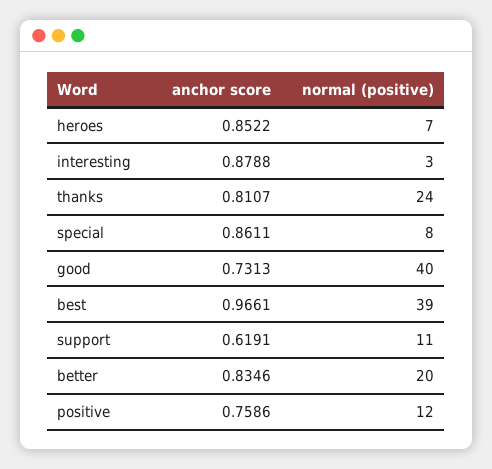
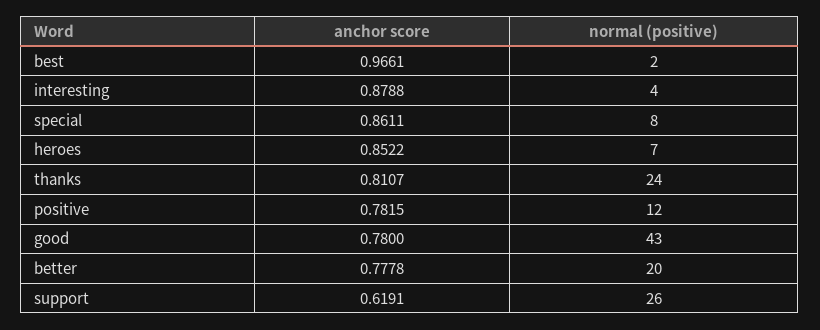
normal (positive), interesting: 3 -> 4
anchor score, good: 0.7313 -> 0.78
normal (positive), good: 40 -> 43
normal (positive), best: 39 -> 2
normal (positive), support: 11 -> 26
anchor score, better: 0.8346 -> 0.7778
anchor score, positive: 0.7586 -> 0.7815

